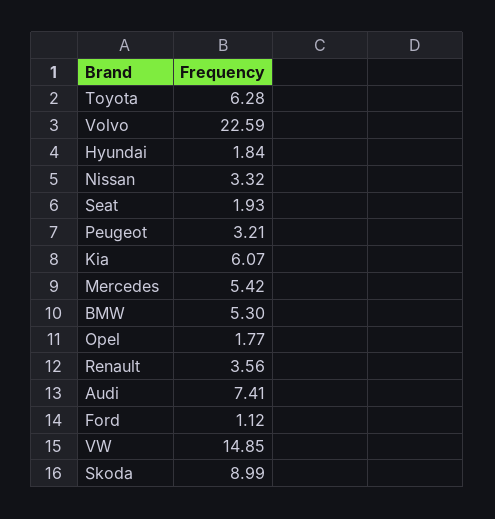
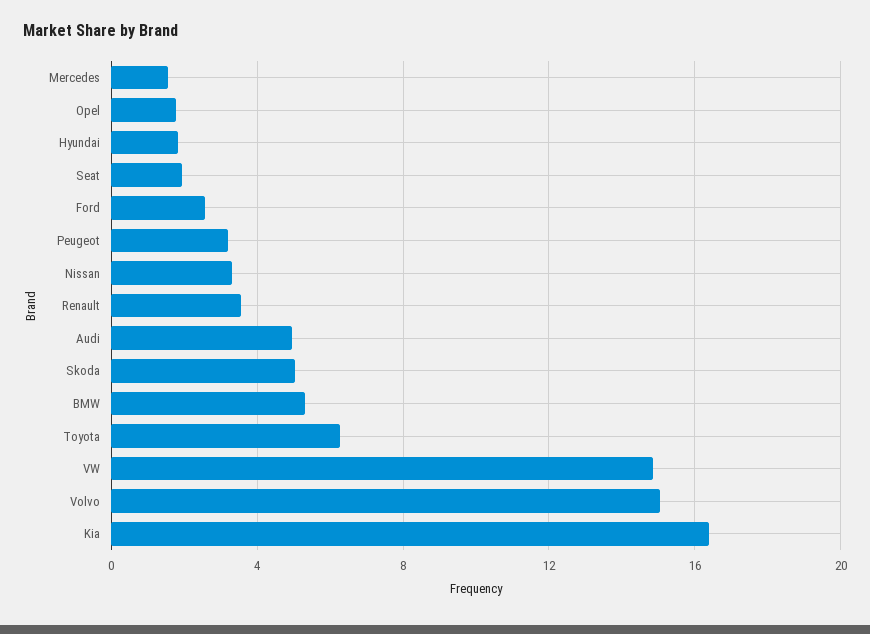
Volvo: 22.59 -> 15
Kia: 6.07 -> 16.5
Mercedes: 5.42 -> 1.5
Audi: 7.41 -> 5
Ford: 1.12 -> 2.5
Skoda: 8.99 -> 5

